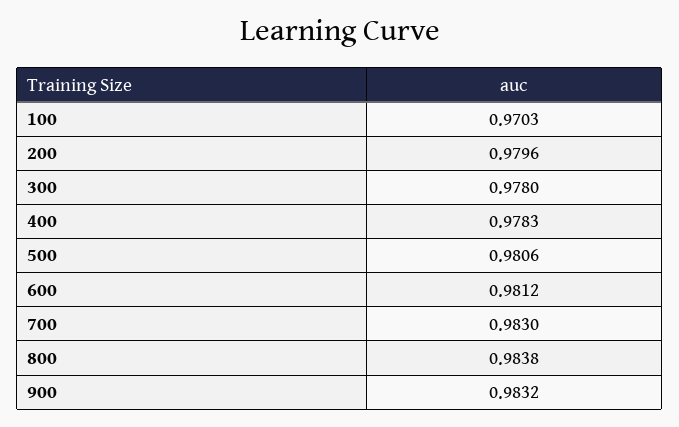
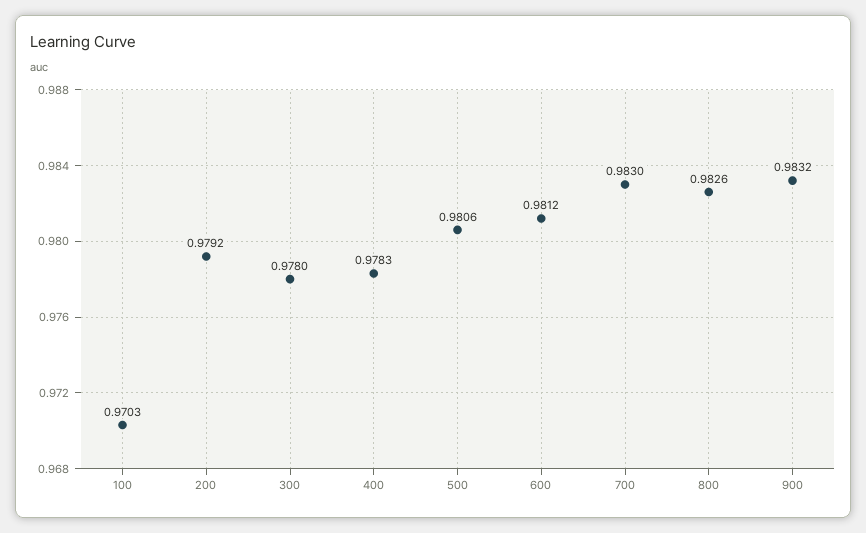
200: 0.9796 -> 0.9792
800: 0.9838 -> 0.9826

